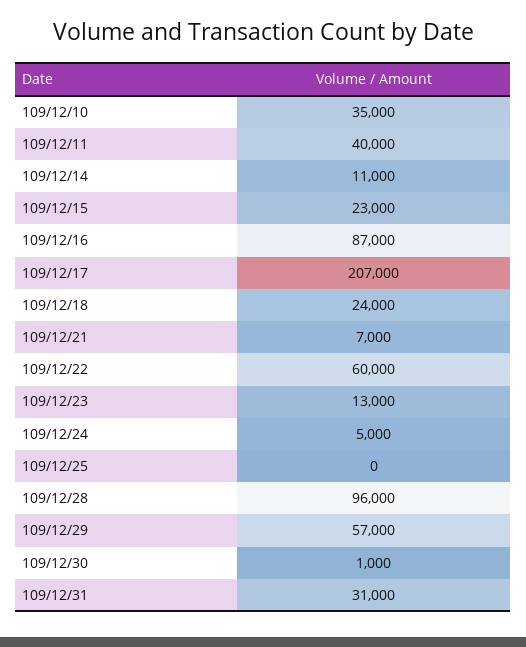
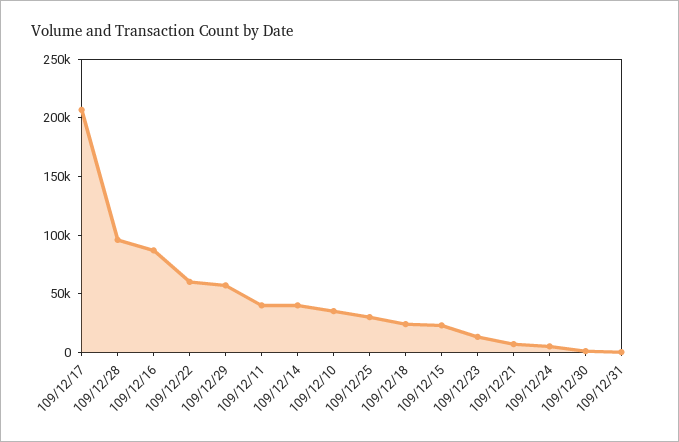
109/12/14: 11000 -> 40000
109/12/25: 0 -> 30000
109/12/31: 31000 -> 0

